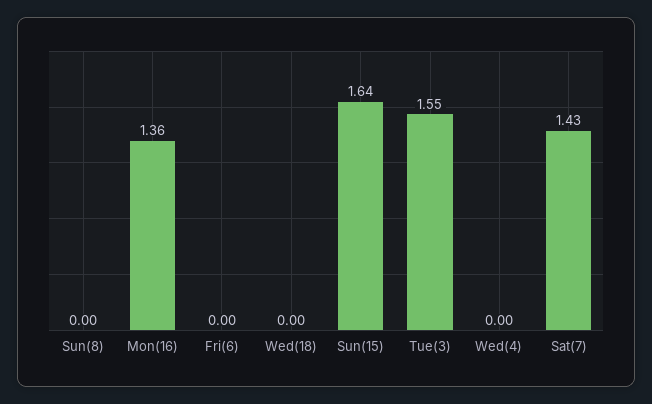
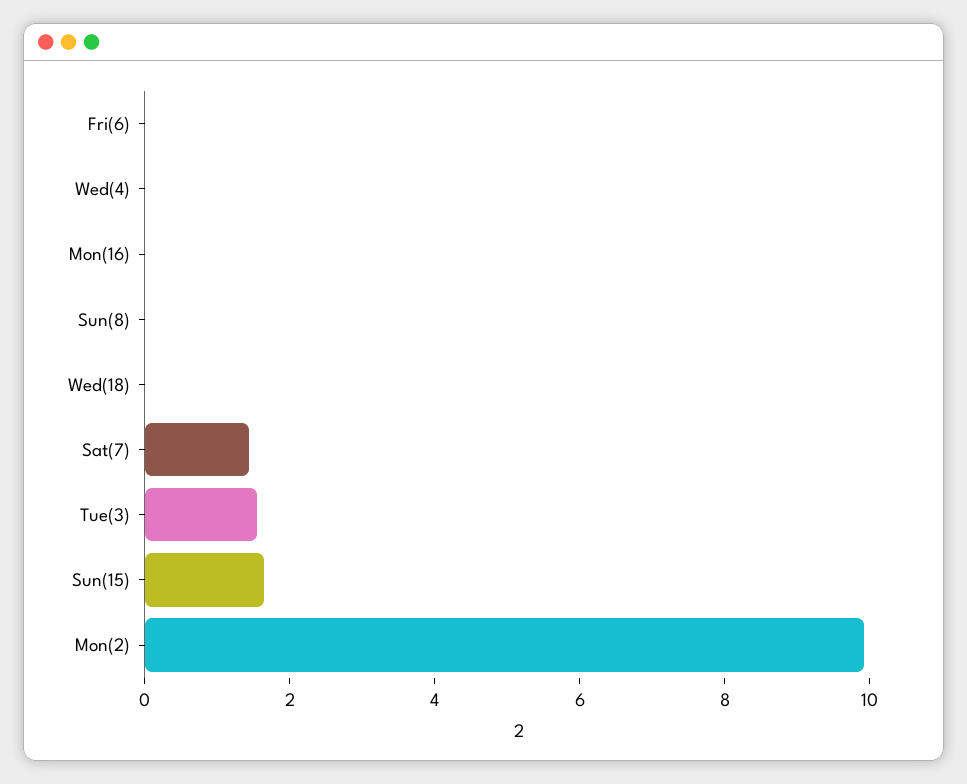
Mon(16): 1.36 -> 0
Mon(2): none -> 10

